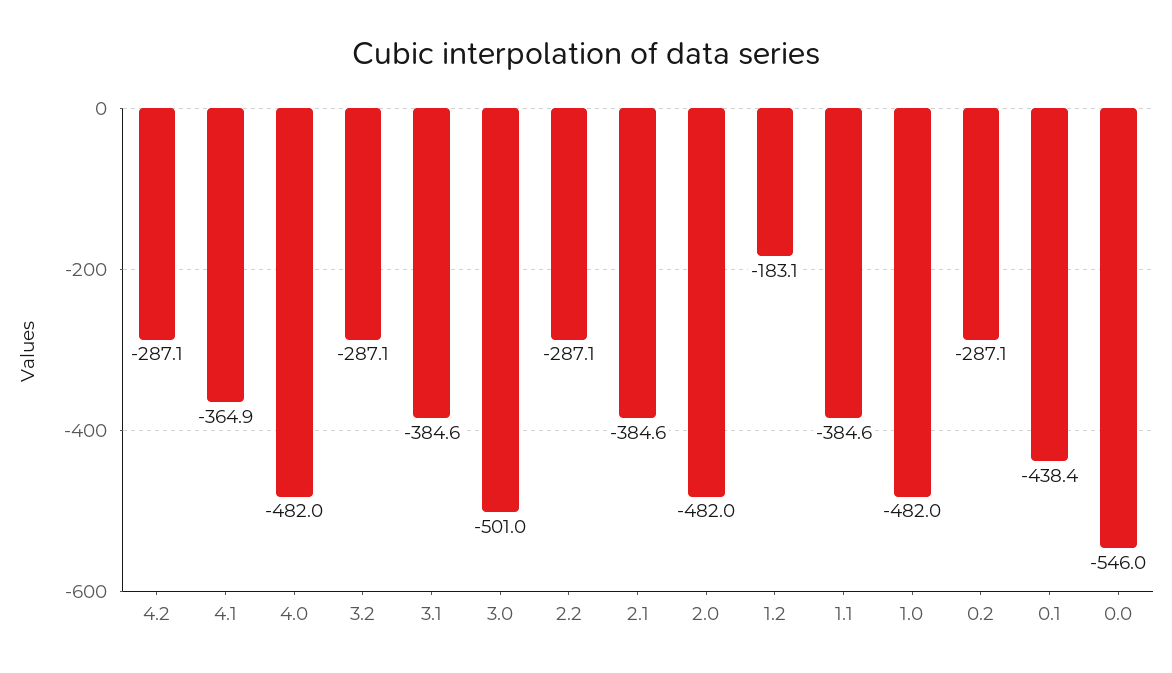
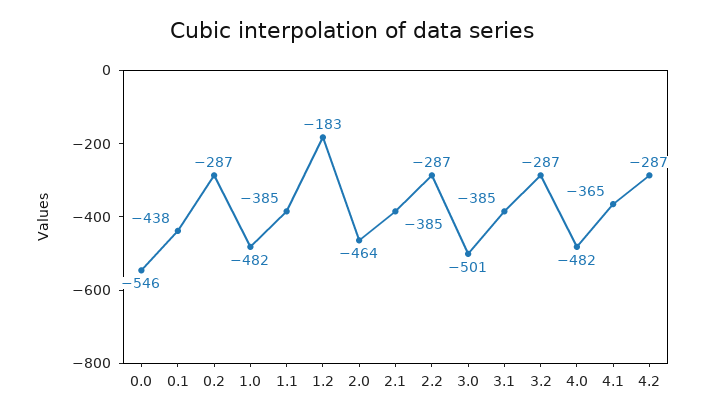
2.0: -482 -> -464

